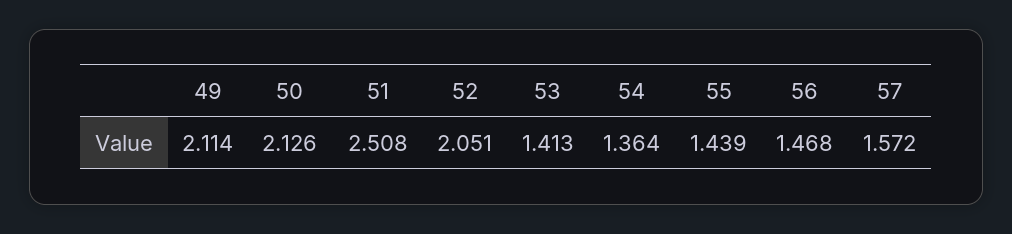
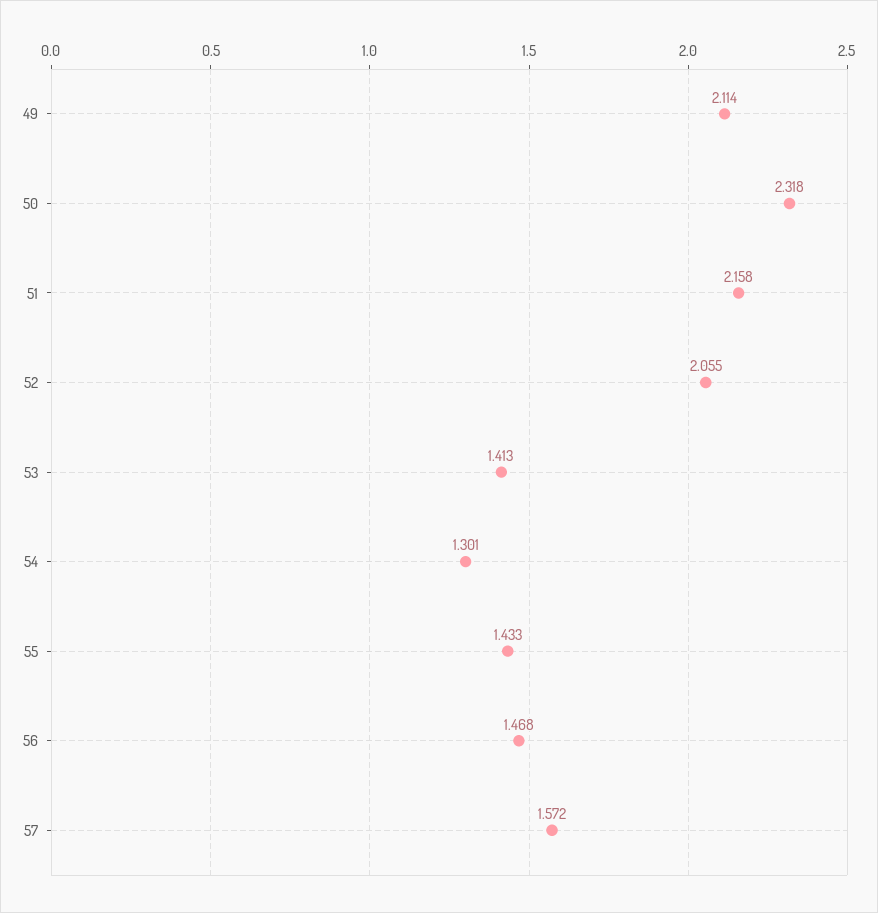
50: 2.126 -> 2.318
51: 2.508 -> 2.158
52: 2.051 -> 2.055
54: 1.364 -> 1.301
55: 1.439 -> 1.433

